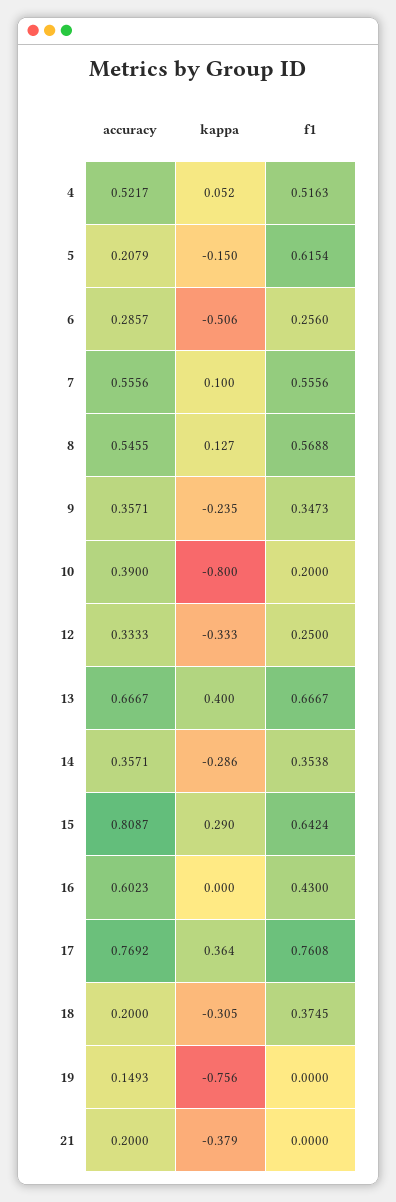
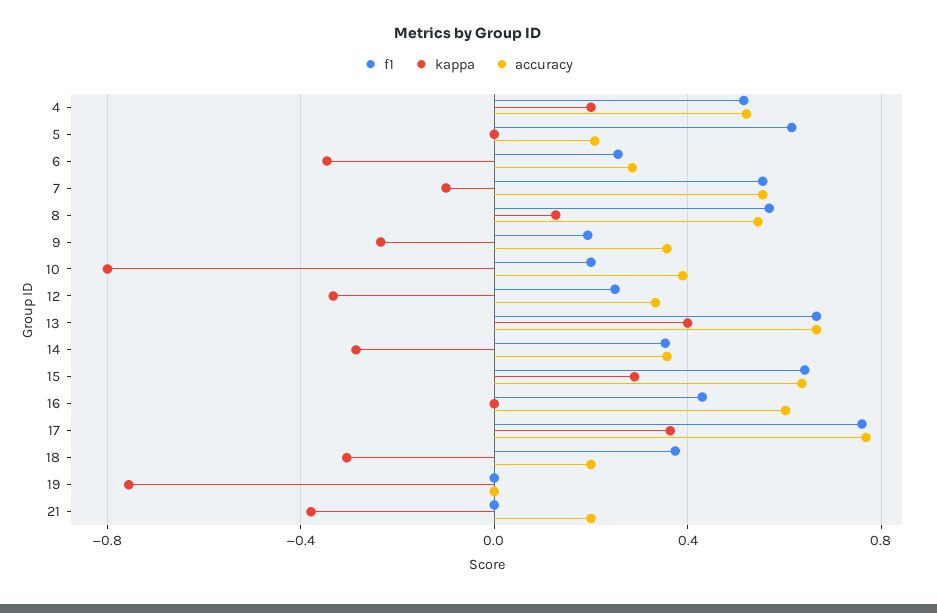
kappa, 4: 0.052 -> 0.2
kappa, 5: -0.15 -> 0
kappa, 6: -0.506 -> -0.35
kappa, 7: 0.1 -> -0.1
f1, 9: 0.3473 -> 0.2
accuracy, 15: 0.8087 -> 0.65
accuracy, 19: 0.1493 -> 0

